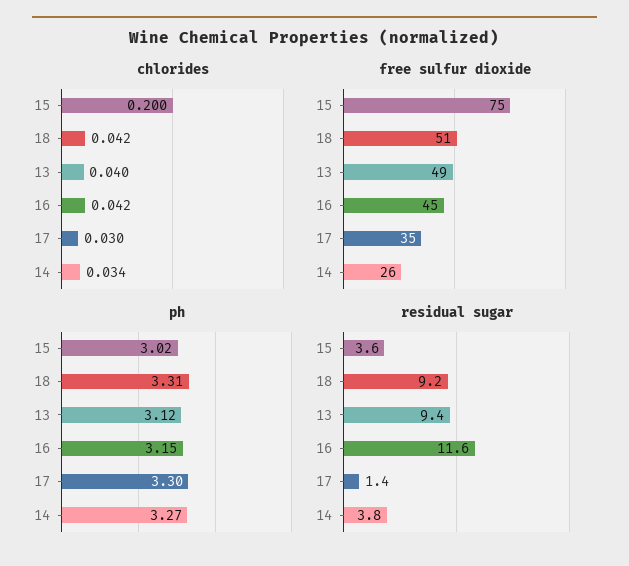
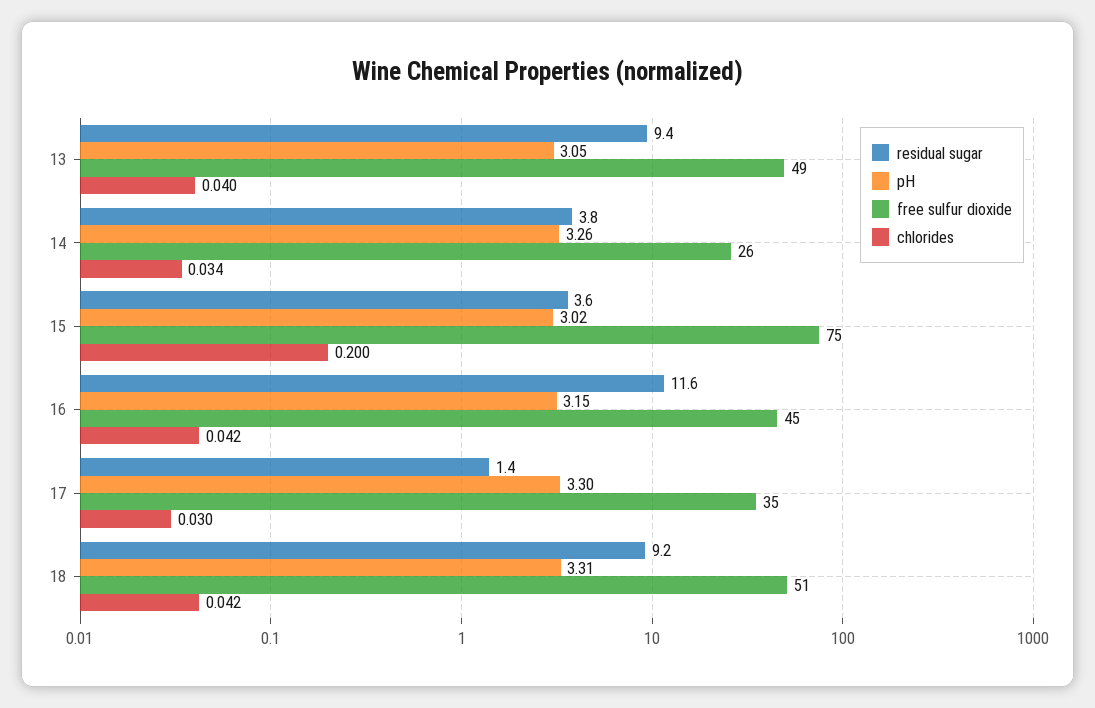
ph, 13: 3.12 -> 3.05
ph, 14: 3.27 -> 3.26

